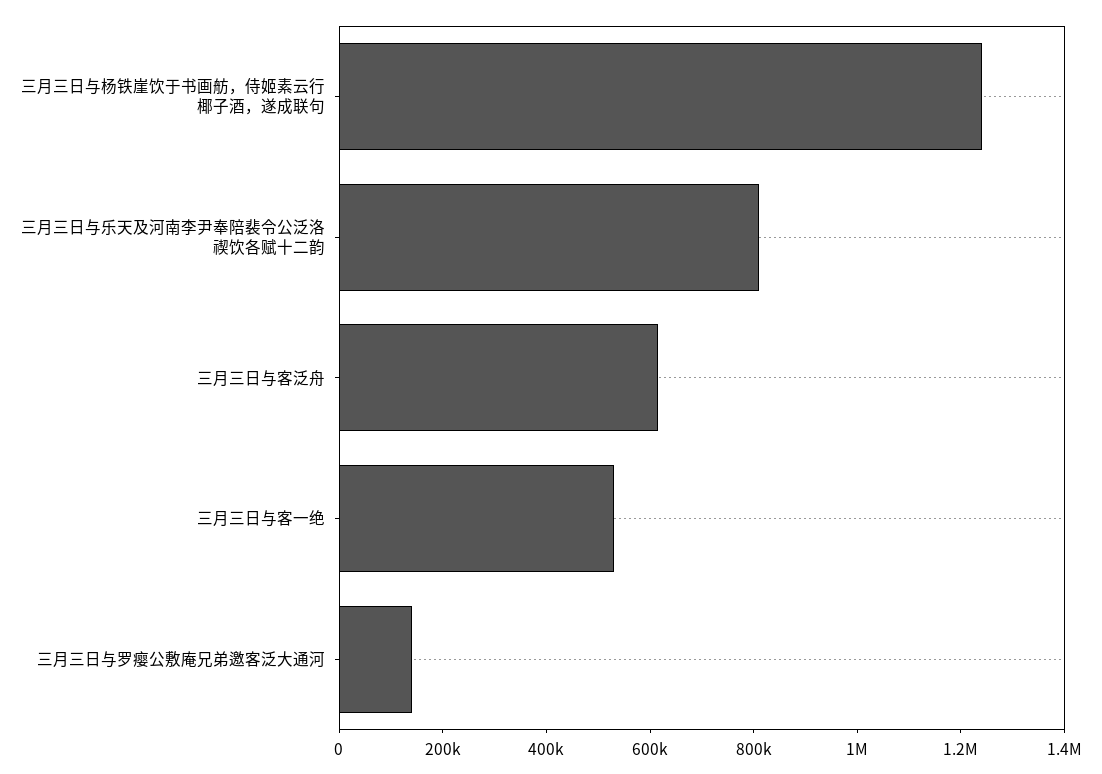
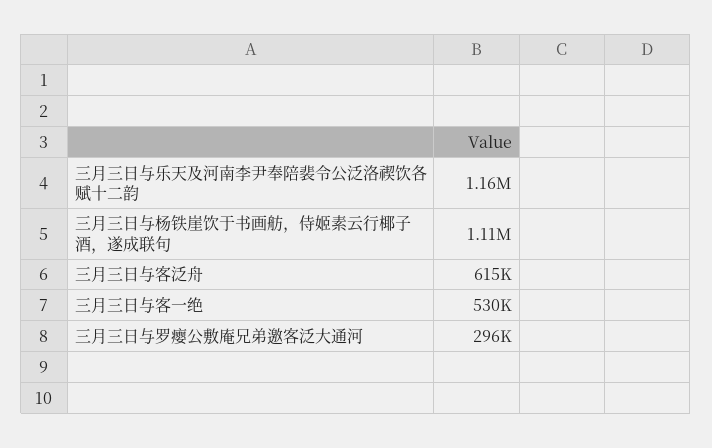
三月三日与杨铁崖饮于书画舫，侍姬素云行椰子酒，遂成联句: 1250000 -> 1110000
三月三日与乐天及河南李尹奉陪裴令公泛洛禊饮各赋十二韵: 800000 -> 1160000
三月三日与罗瘿公敷庵兄弟邀客泛大通河: 150000 -> 296000

